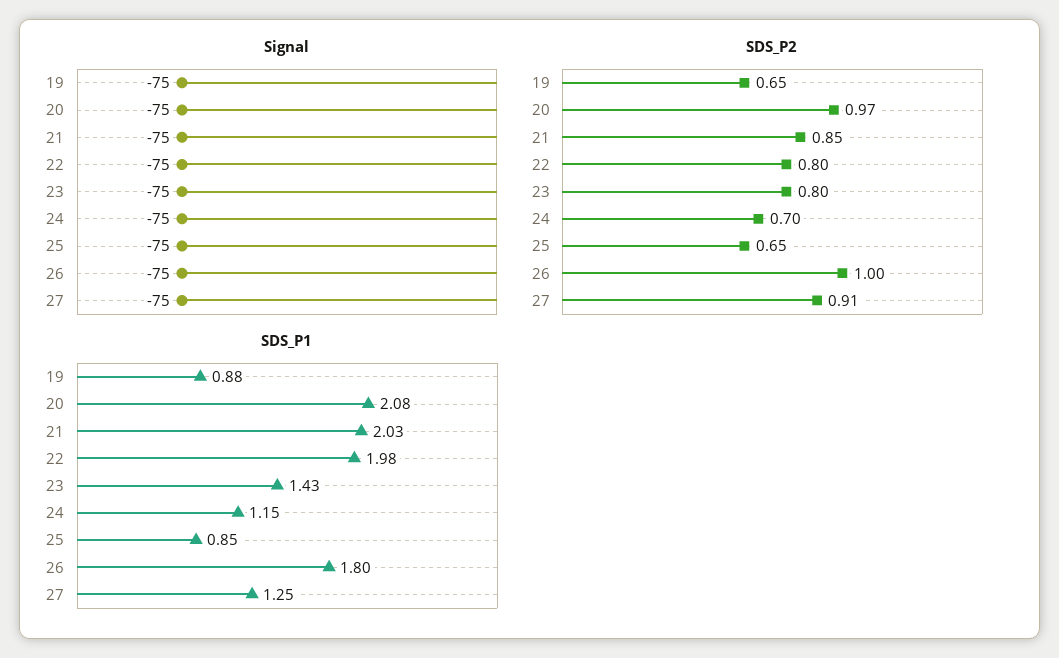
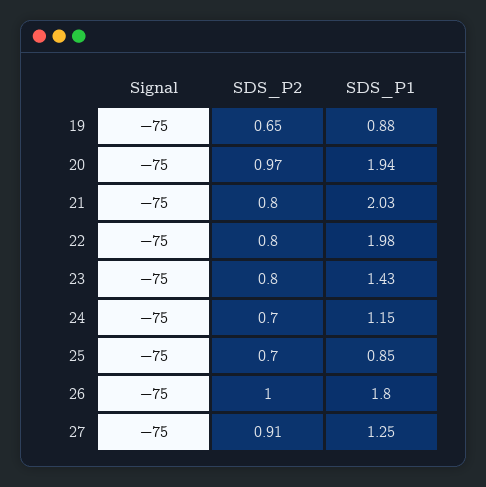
SDS_P2, 21: 0.85 -> 0.8
SDS_P2, 25: 0.65 -> 0.7
SDS_P1, 20: 2.08 -> 1.94

